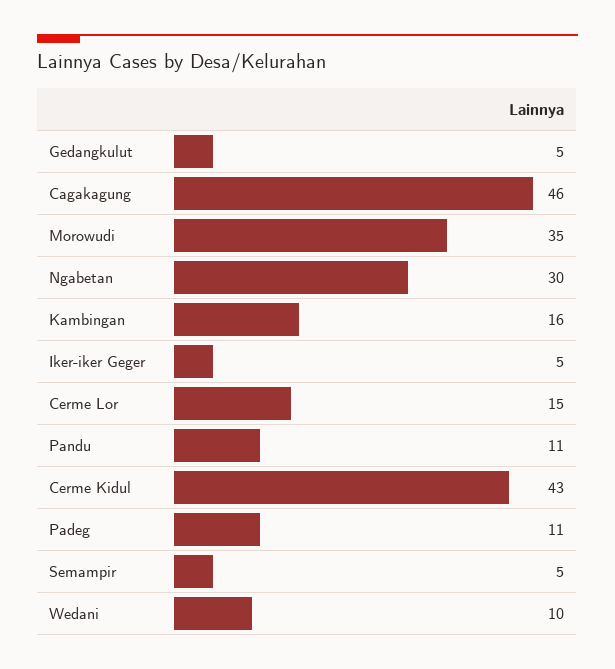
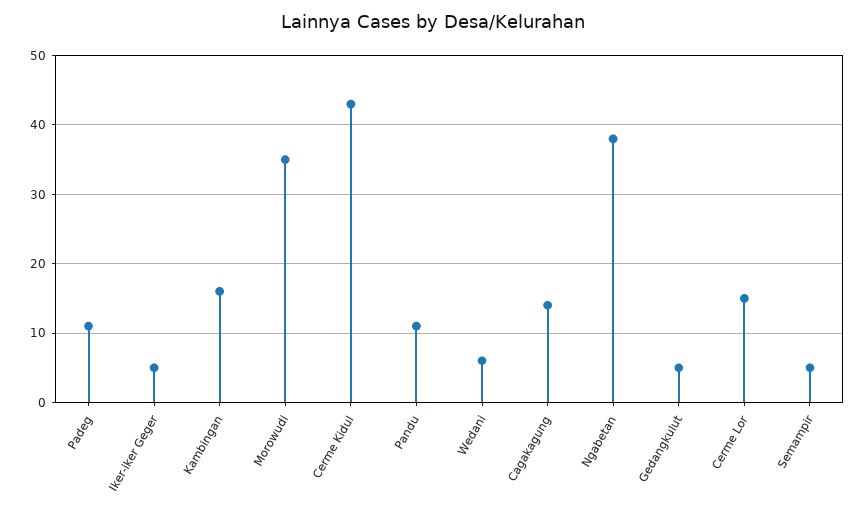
Cagakagung: 46 -> 14
Ngabetan: 30 -> 38
Wedani: 10 -> 6

